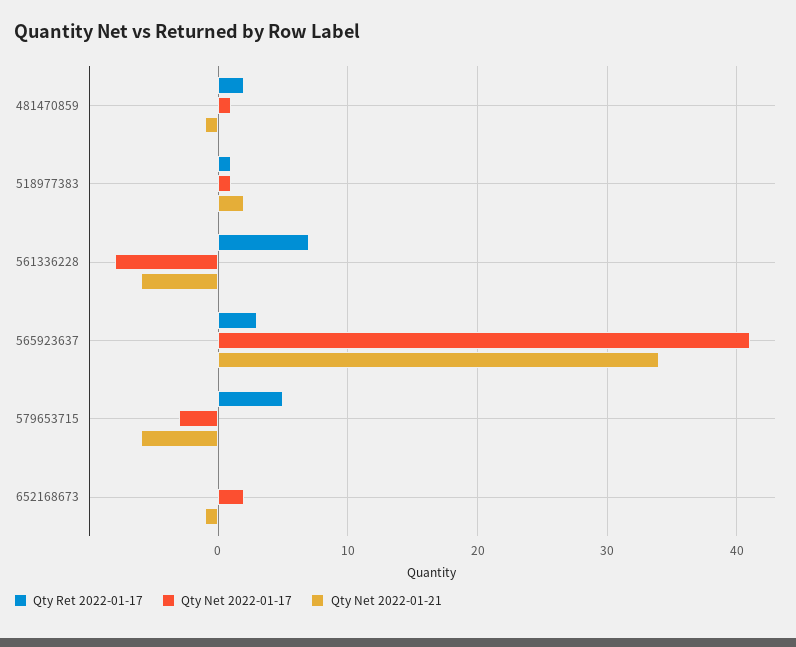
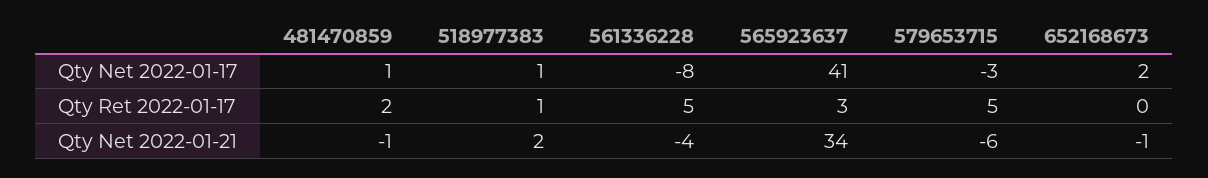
Qty Ret 2022-01-17, 561336228: 7 -> 5
Qty Net 2022-01-21, 561336228: -6 -> -4

